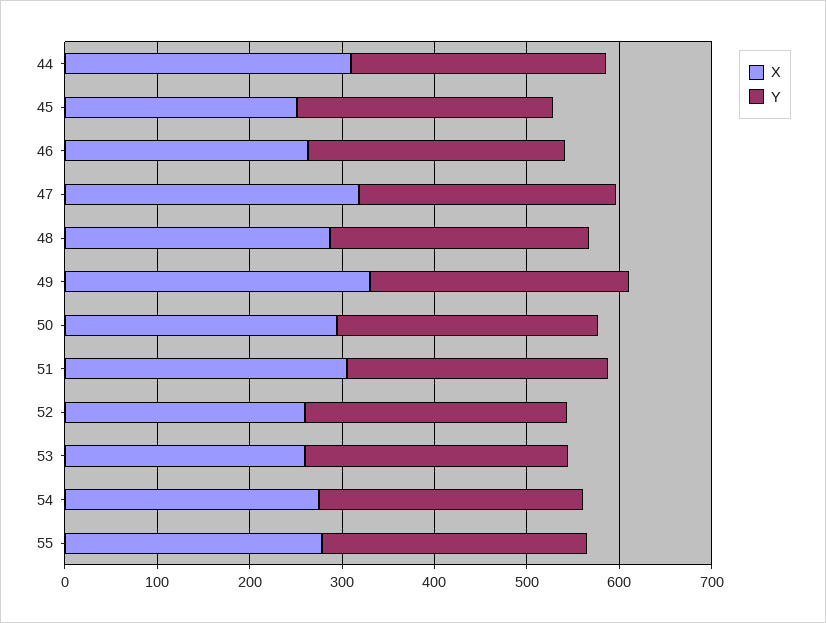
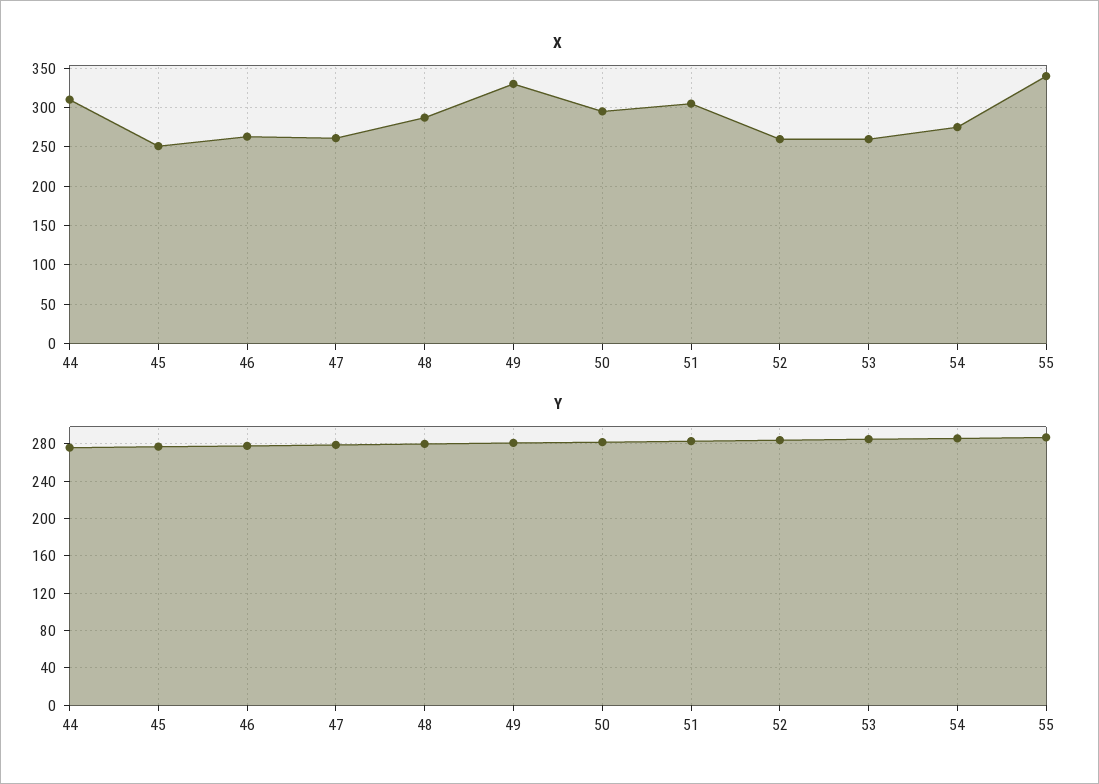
X, 47: 320 -> 260
X, 55: 280 -> 340

